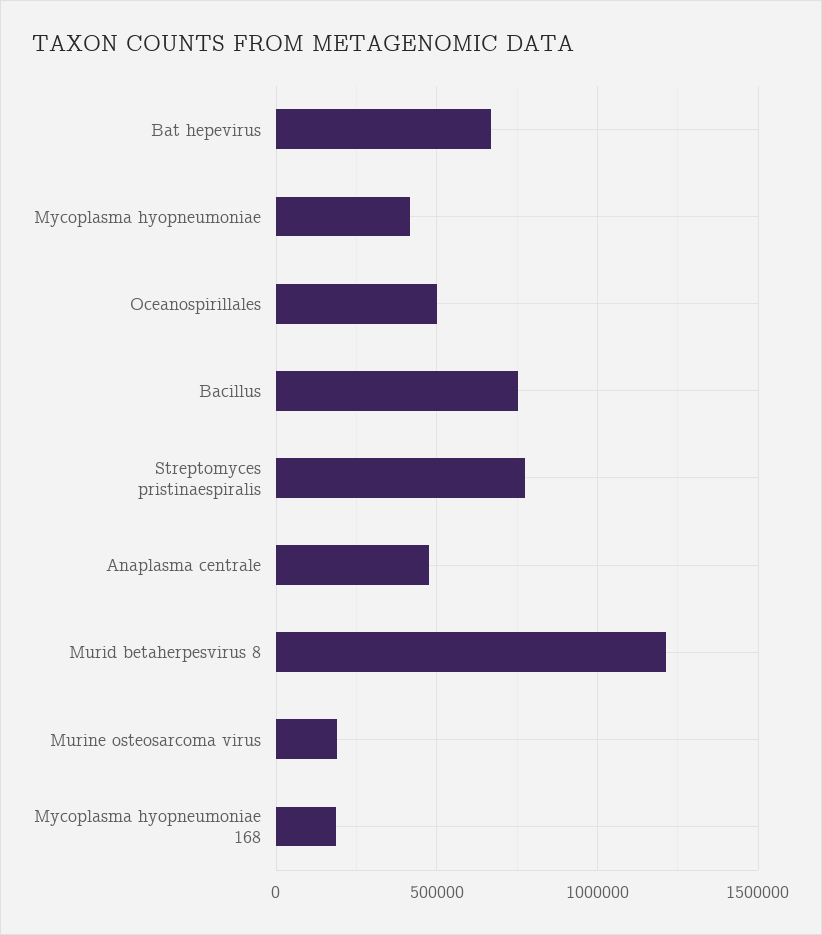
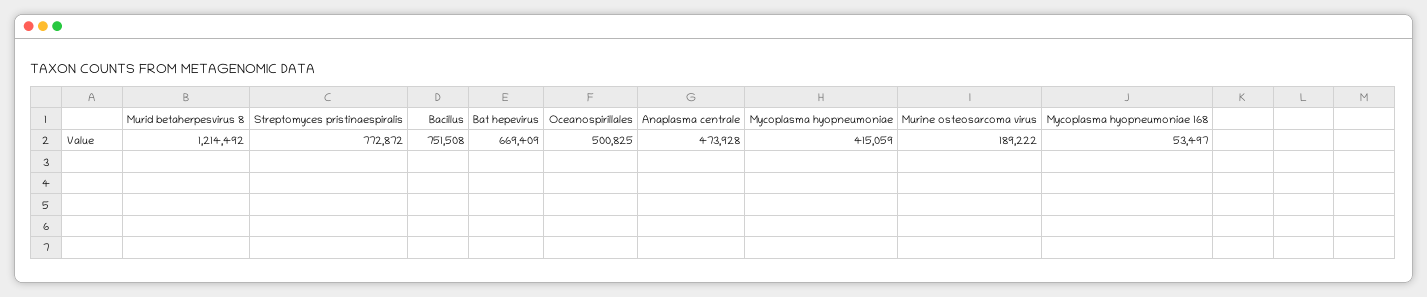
Mycoplasma hyopneumoniae 168: 200000 -> 53497

